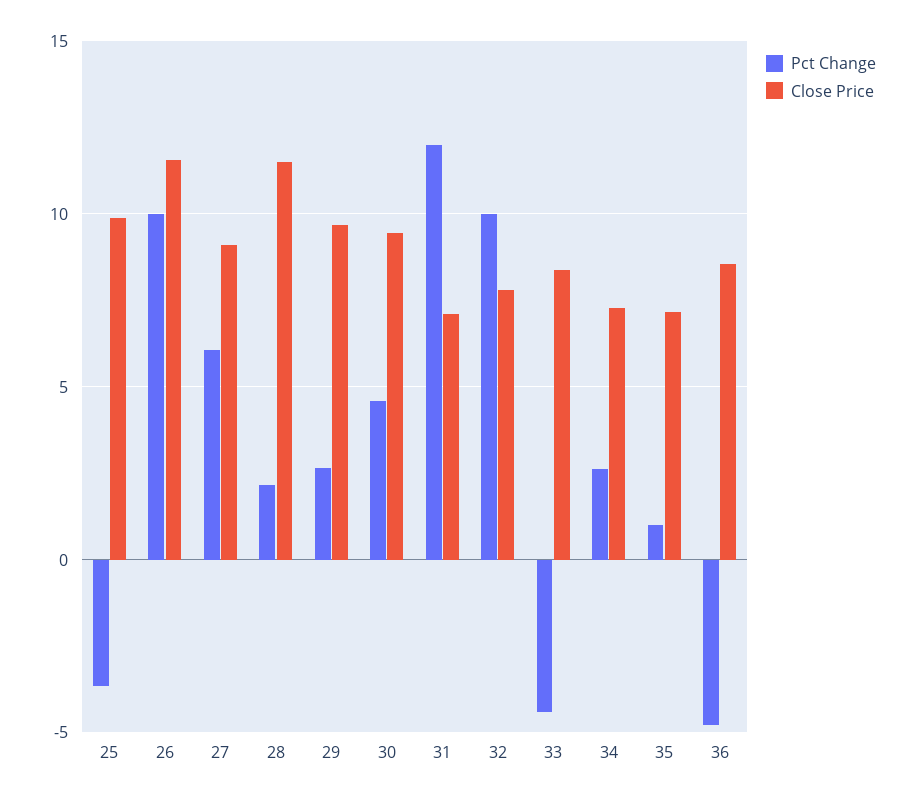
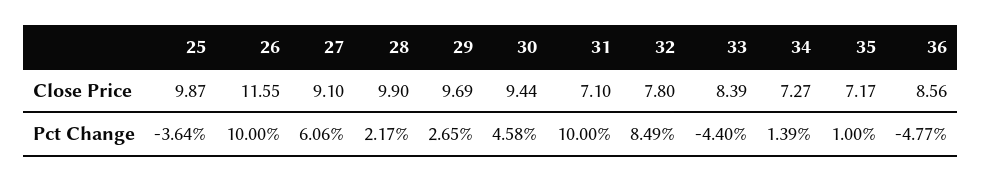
Close Price, 28: 11.5 -> 9.9
Pct Change, 31: 12 -> 10
Pct Change, 32: 10 -> 8.49
Pct Change, 34: 2.5 -> 1.39

